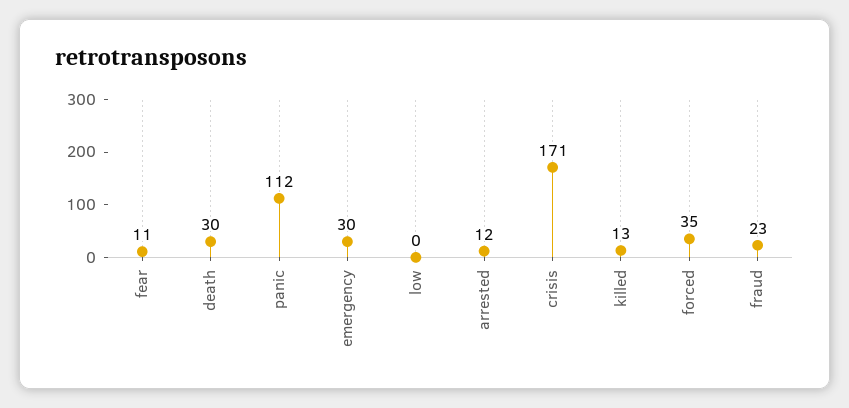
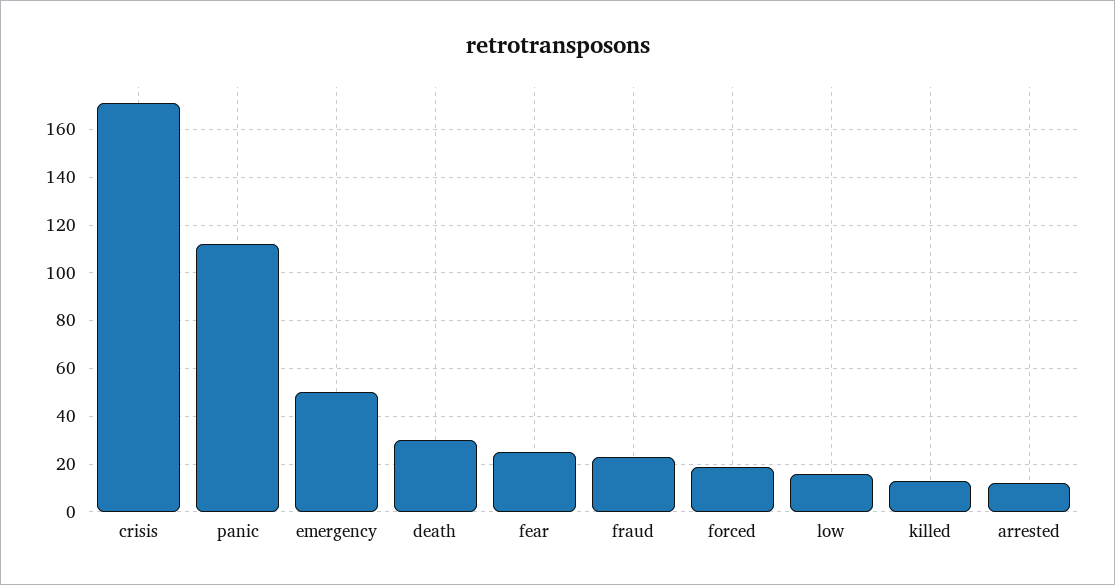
fear: 11 -> 25
emergency: 30 -> 50
low: 0 -> 15
forced: 35 -> 20

